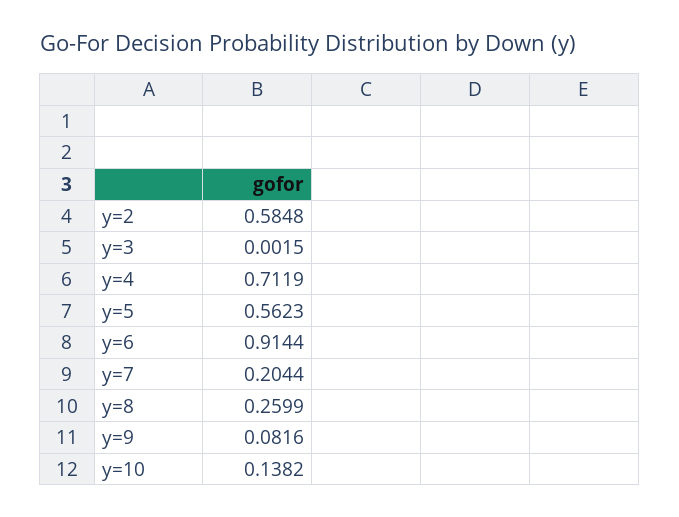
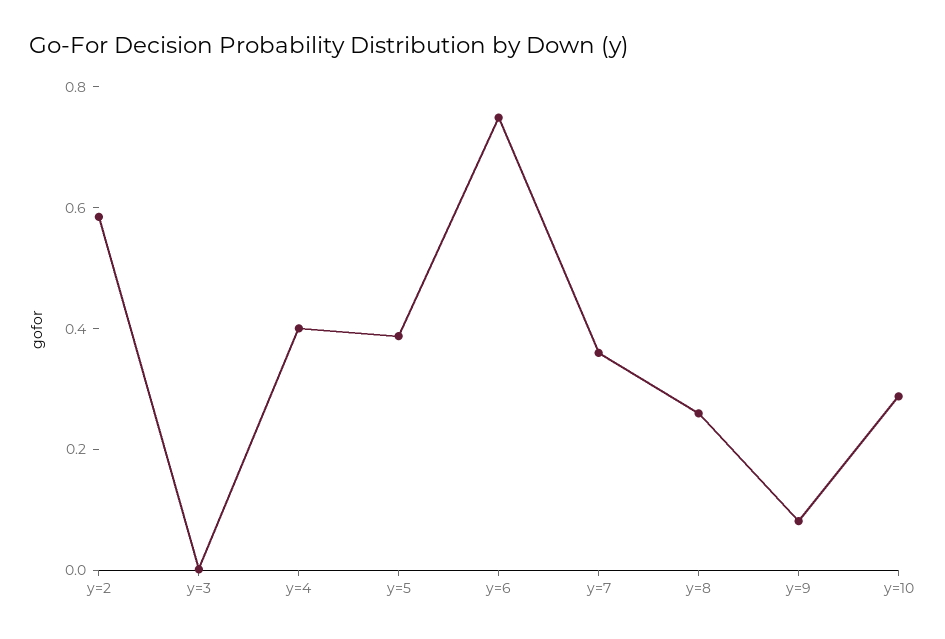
y=4: 0.7119 -> 0.4
y=5: 0.5623 -> 0.4
y=6: 0.9144 -> 0.75
y=7: 0.2044 -> 0.35
y=10: 0.1382 -> 0.3

